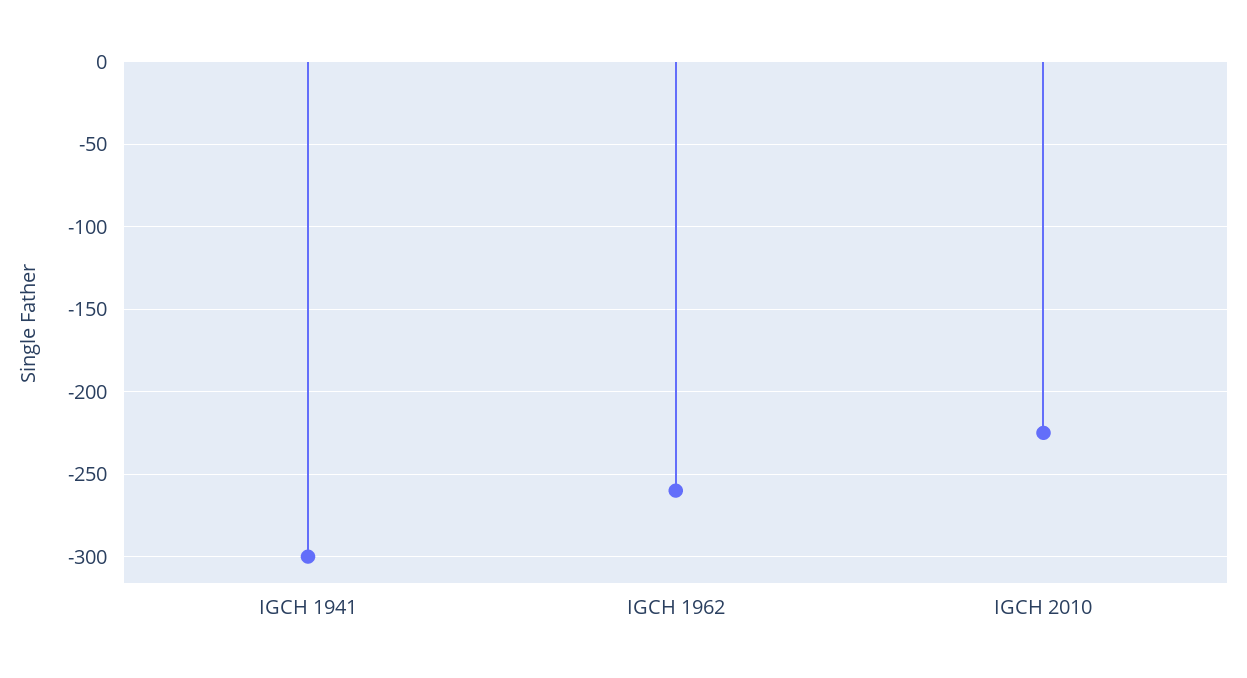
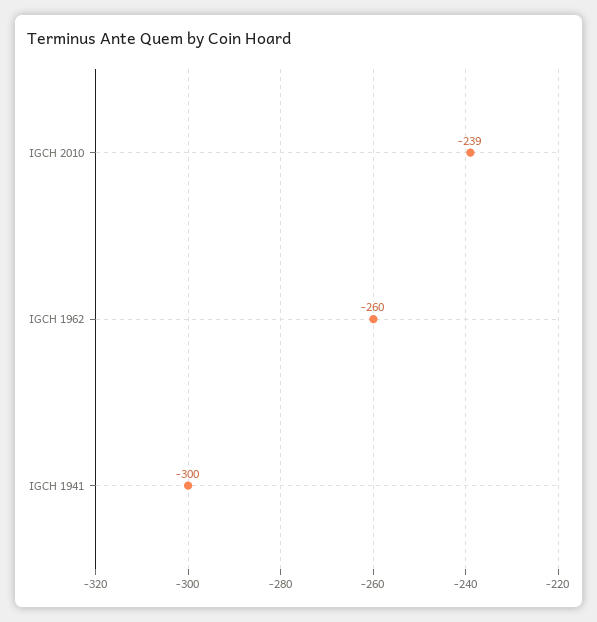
IGCH 2010: -225 -> -239

